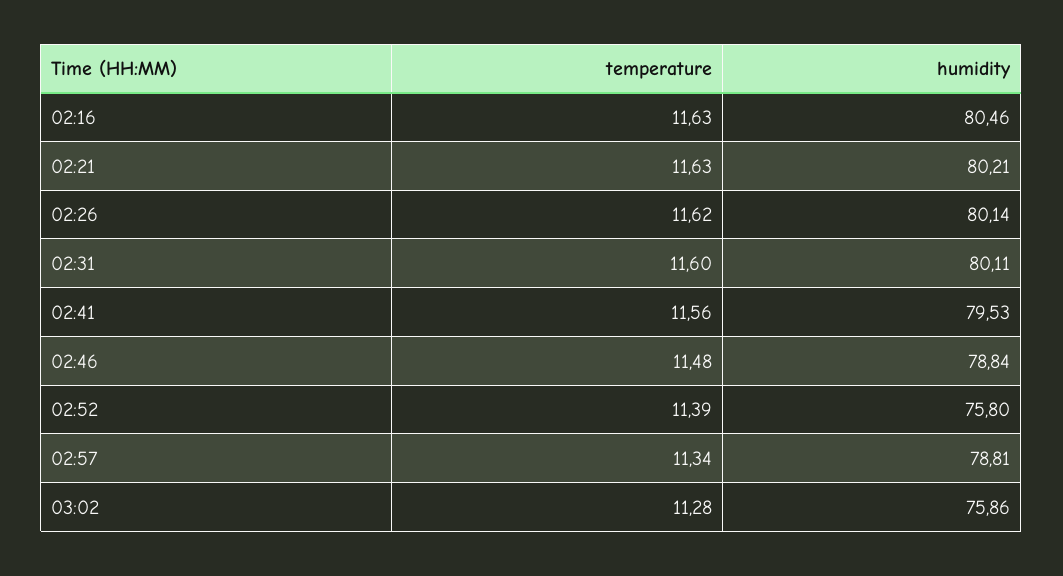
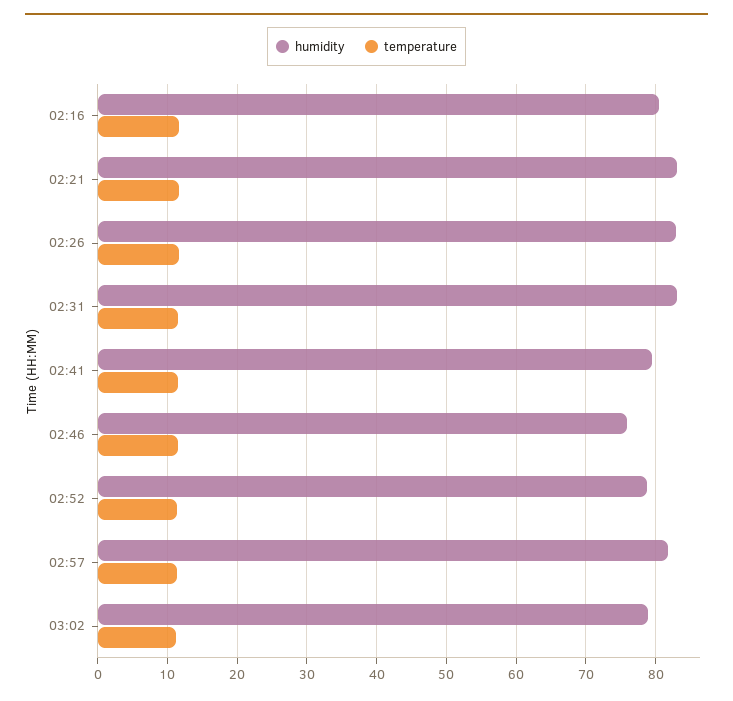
humidity, 02:21: 80.21 -> 83
humidity, 02:26: 80.14 -> 83
humidity, 02:31: 80.11 -> 83
humidity, 02:46: 78.84 -> 76
humidity, 02:52: 75.8 -> 79
humidity, 02:57: 78.81 -> 82
humidity, 03:02: 75.86 -> 79

